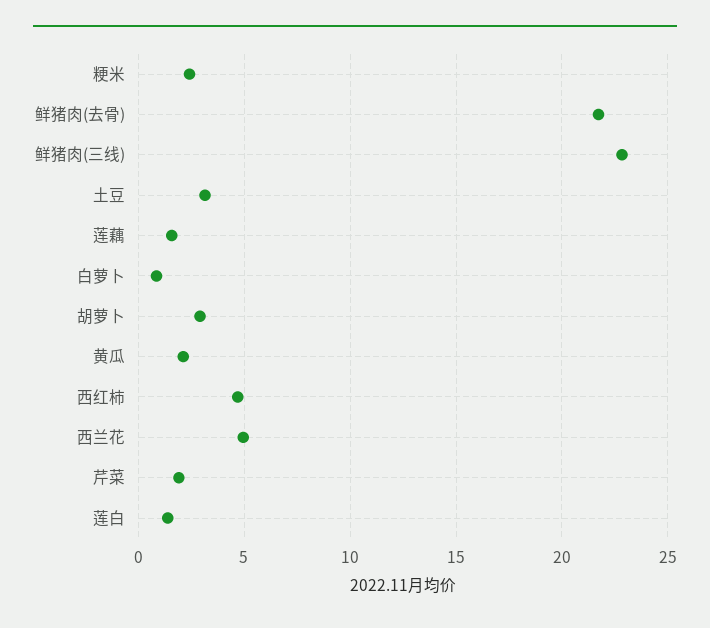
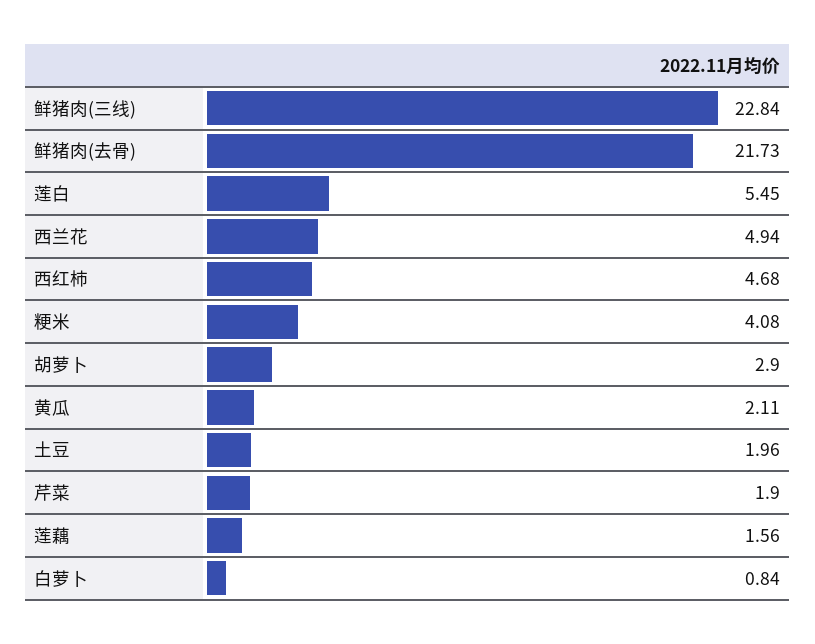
粳米: 2.5 -> 4.08
土豆: 3 -> 1.96
莲白: 1.5 -> 5.45

